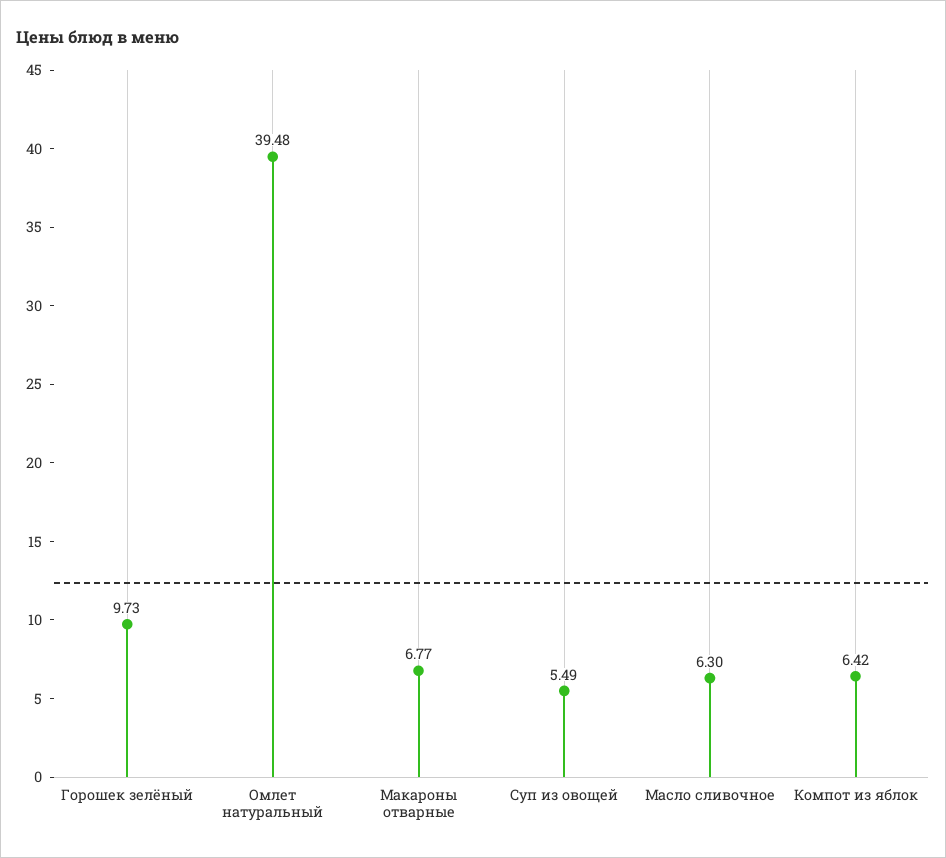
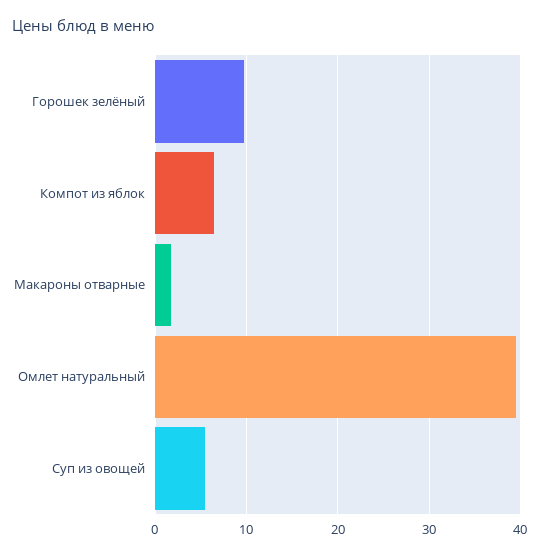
Макароны отварные: 6.77 -> 2
Масло сливочное: 6.3 -> none

